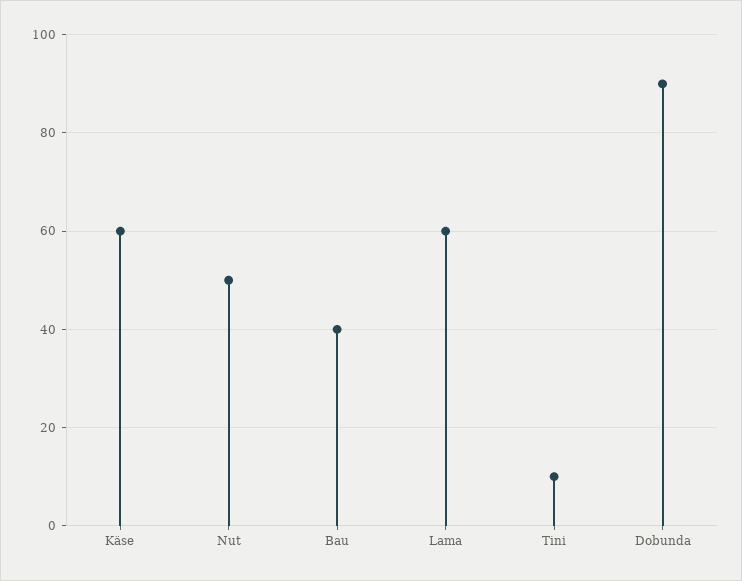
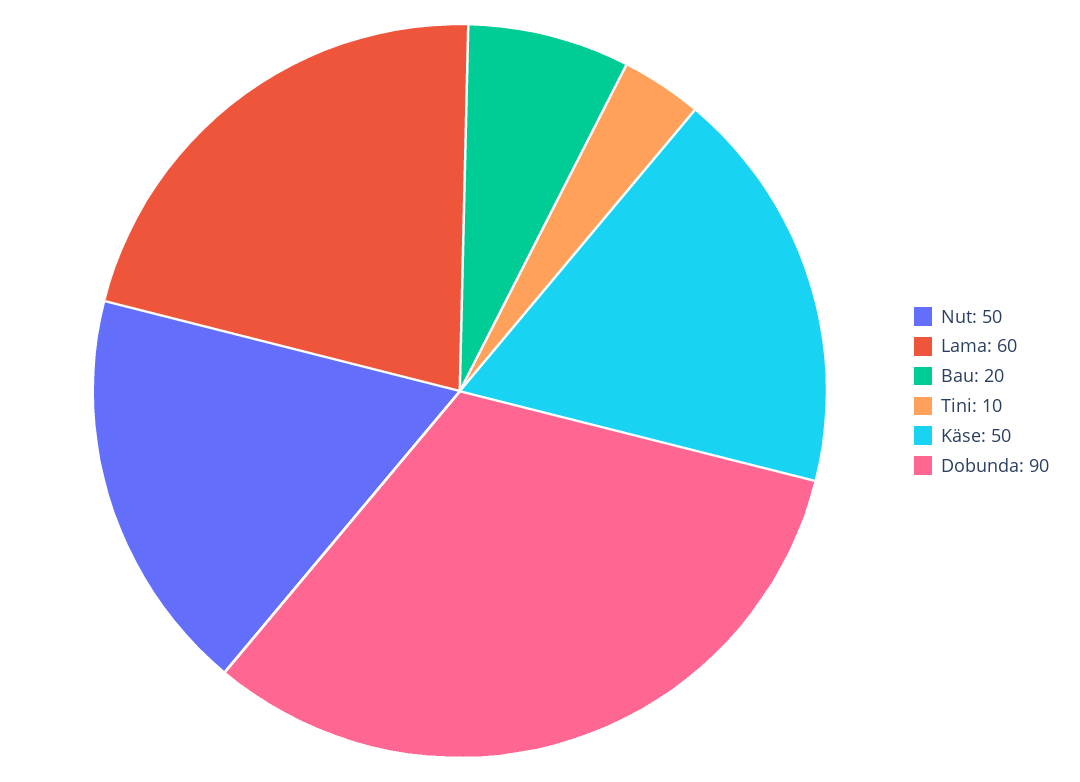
Käse: 60 -> 50
Bau: 40 -> 20

